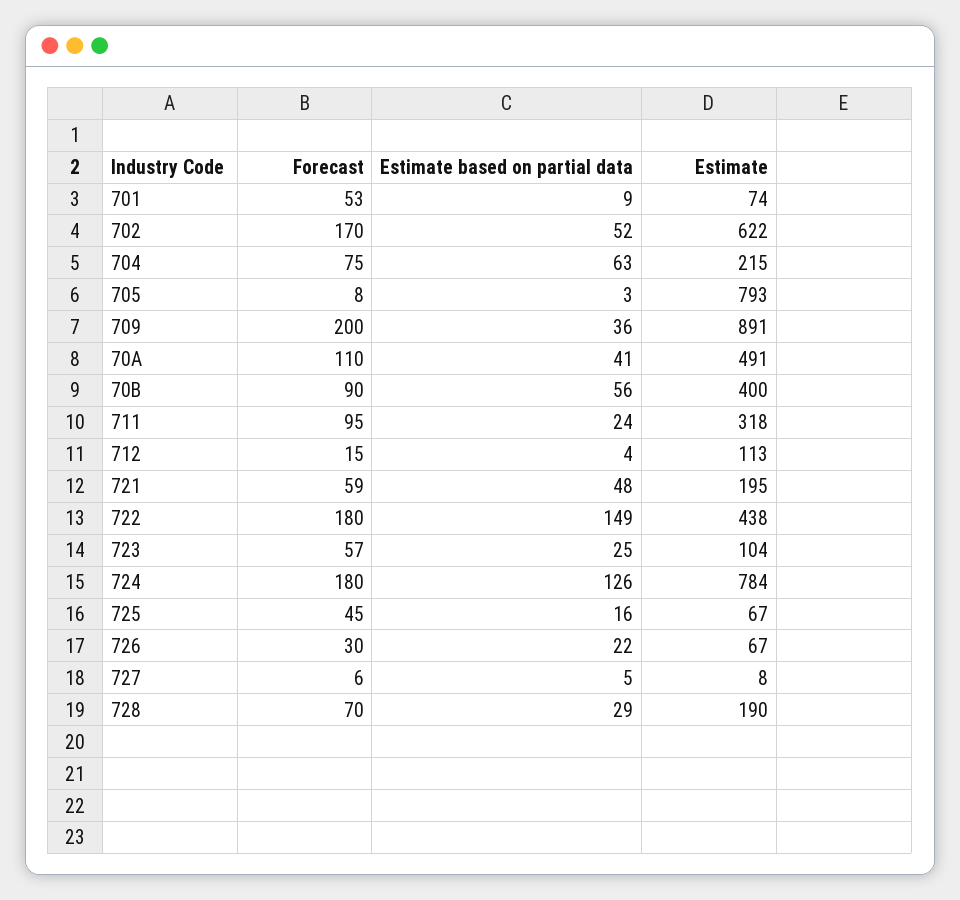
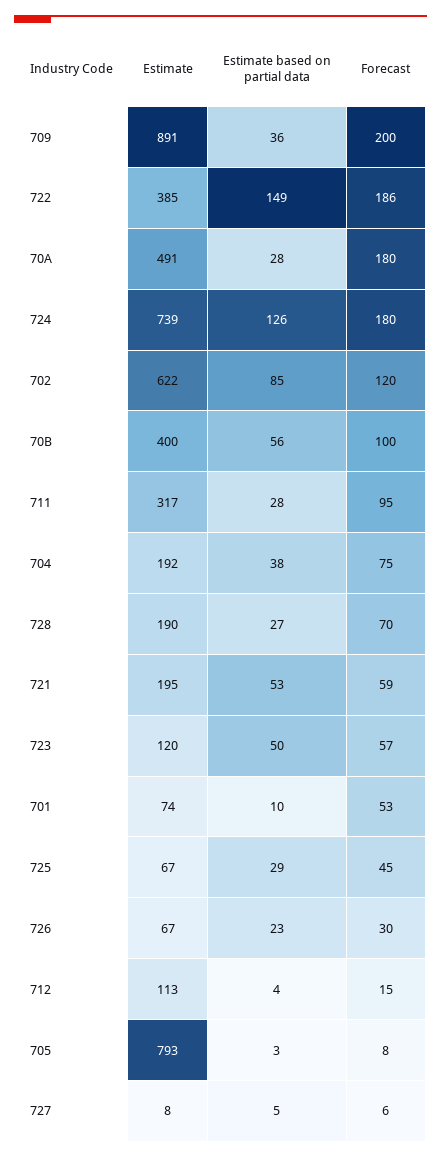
Estimate based on partial data, 701: 9 -> 10
Forecast, 702: 170 -> 120
Estimate based on partial data, 702: 52 -> 85
Estimate based on partial data, 704: 63 -> 38
Estimate, 704: 215 -> 192
Forecast, 70A: 110 -> 180
Estimate based on partial data, 70A: 41 -> 28
Forecast, 70B: 90 -> 100
Estimate based on partial data, 711: 24 -> 28
Estimate, 711: 318 -> 317
Estimate based on partial data, 721: 48 -> 53
Forecast, 722: 180 -> 186
Estimate, 722: 438 -> 385
Estimate based on partial data, 723: 25 -> 50
Estimate, 723: 104 -> 120
Estimate, 724: 784 -> 739
Estimate based on partial data, 725: 16 -> 29
Estimate based on partial data, 726: 22 -> 23
Estimate based on partial data, 728: 29 -> 27

